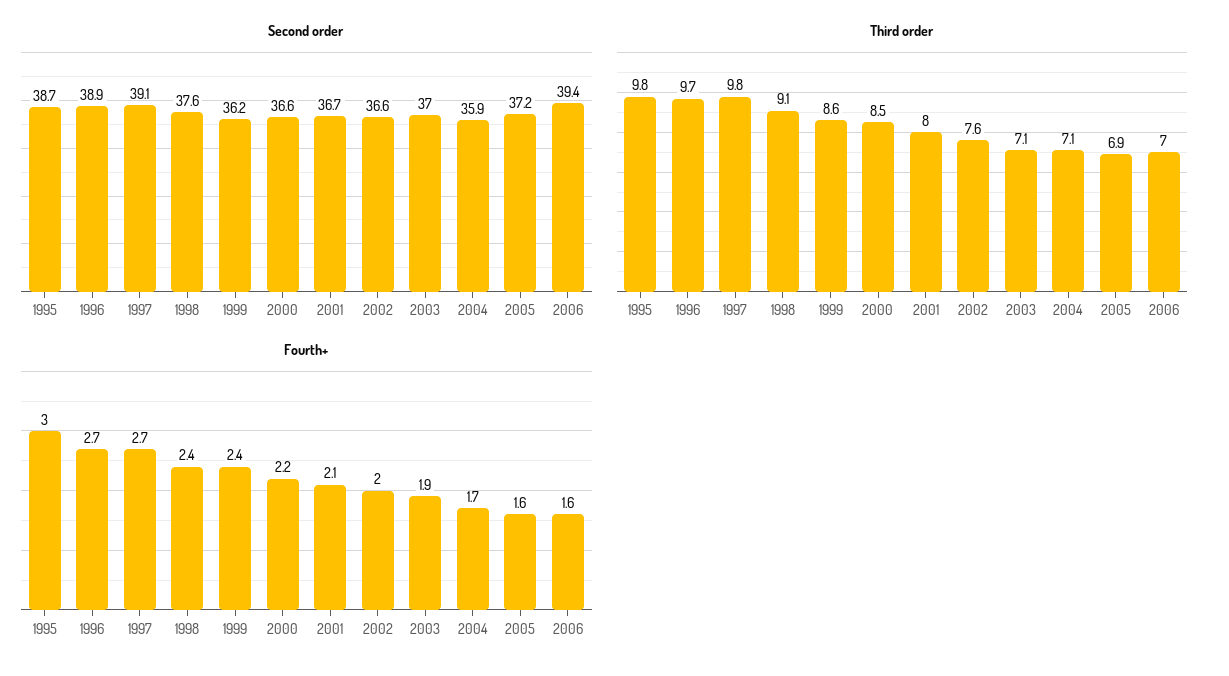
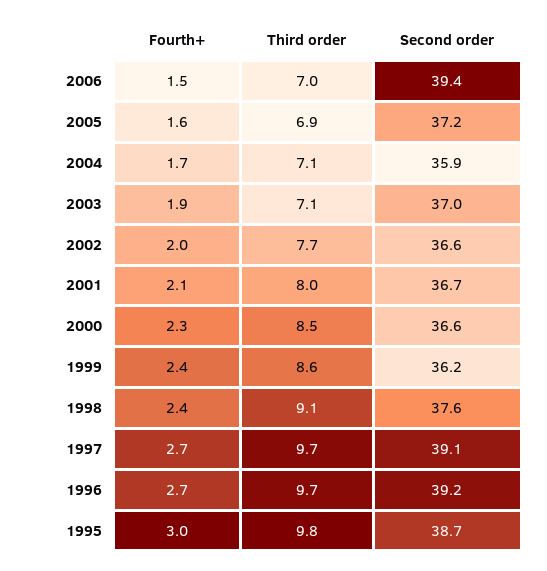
Second order, 1996: 38.9 -> 39.2
Third order, 1997: 9.8 -> 9.7
Third order, 2002: 7.6 -> 7.7
Fourth+, 2000: 2.2 -> 2.3
Fourth+, 2006: 1.6 -> 1.5

